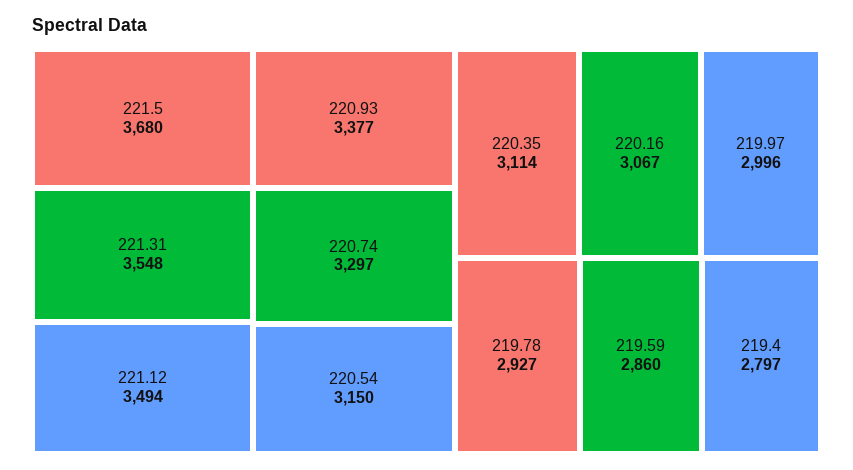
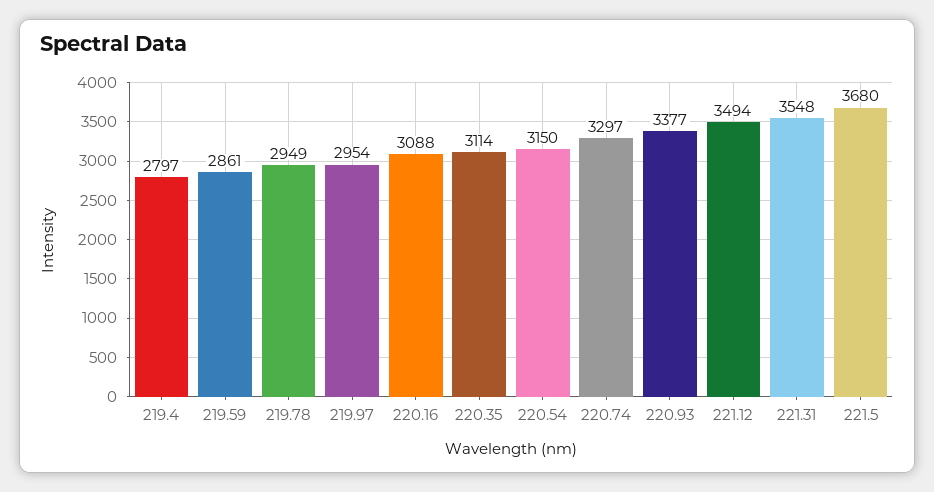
220.16: 3067 -> 3088
219.97: 2996 -> 2954
219.78: 2927 -> 2949
219.59: 2860 -> 2861

